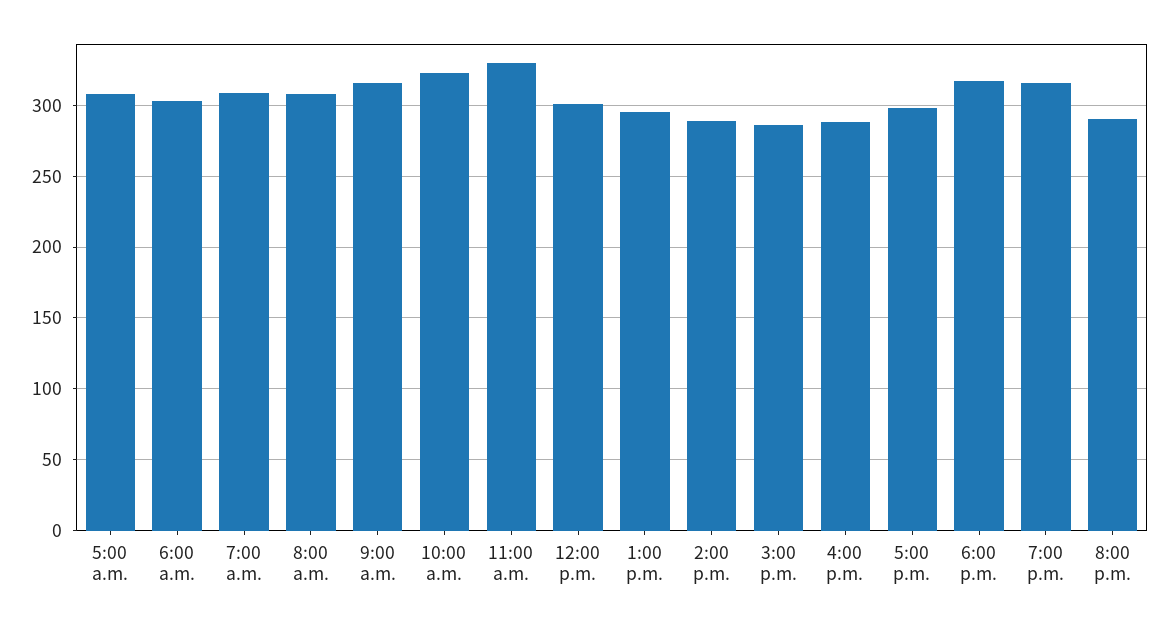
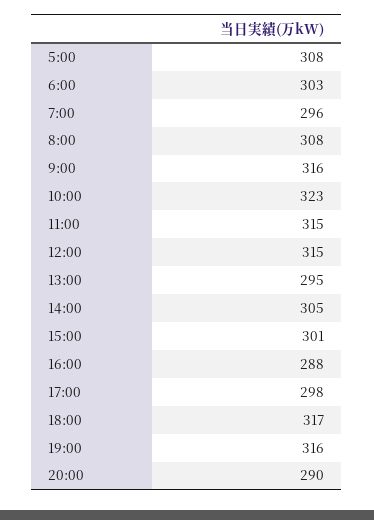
7:00 a.m.: 310 -> 296
11:00 a.m.: 330 -> 315
12:00 p.m.: 300 -> 315
2:00 p.m.: 290 -> 305
3:00 p.m.: 285 -> 301

